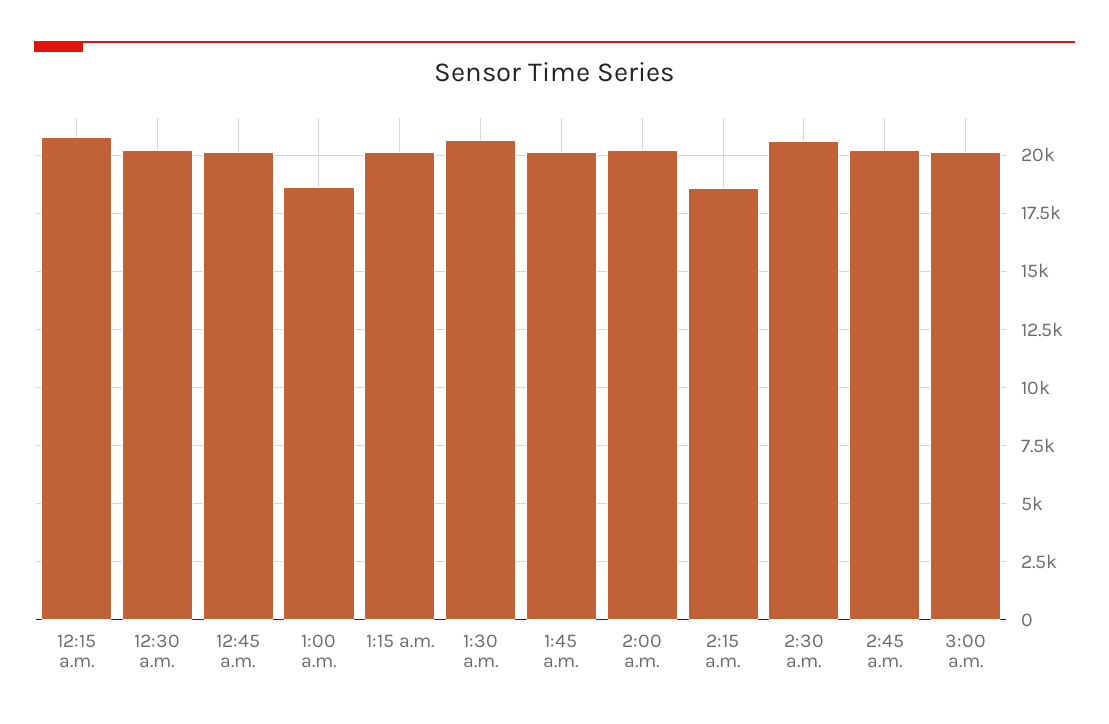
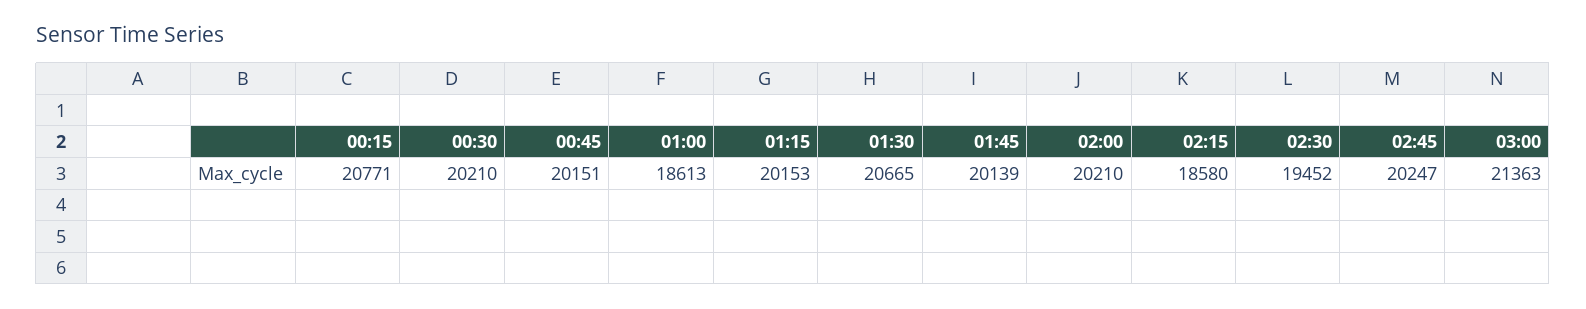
2:30 a.m.: 20500 -> 19452
3:00 a.m.: 20000 -> 21363

